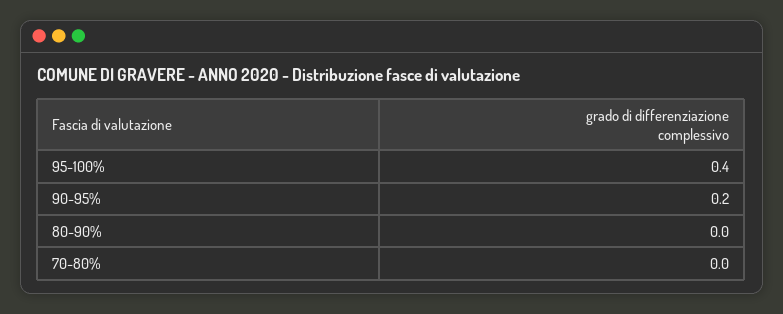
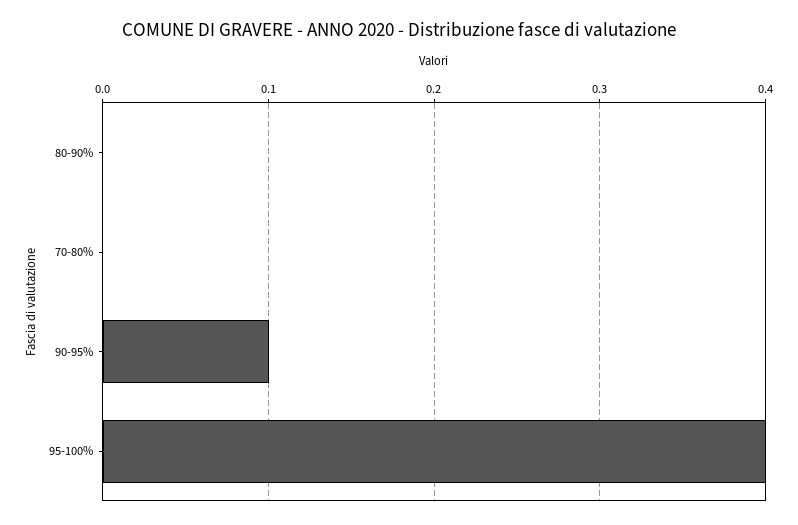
90-95%: 0.2 -> 0.1

